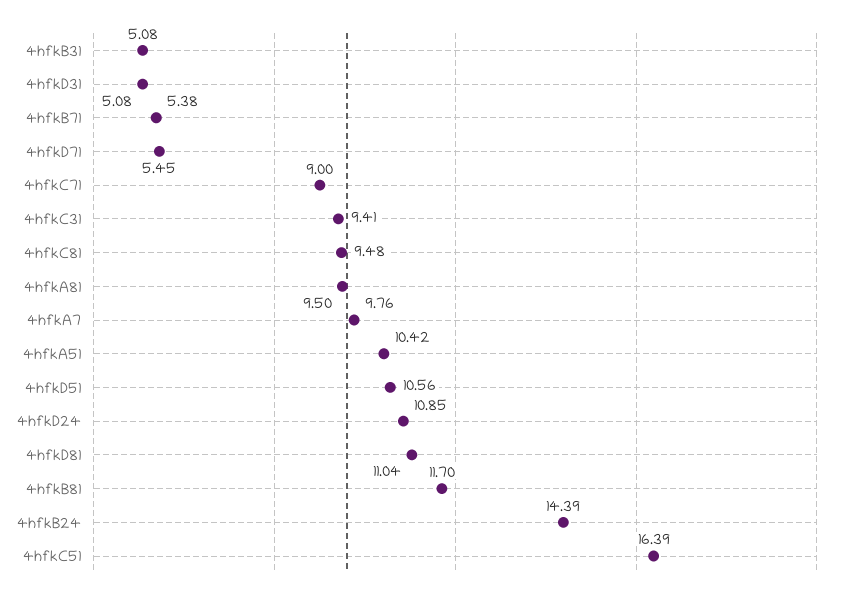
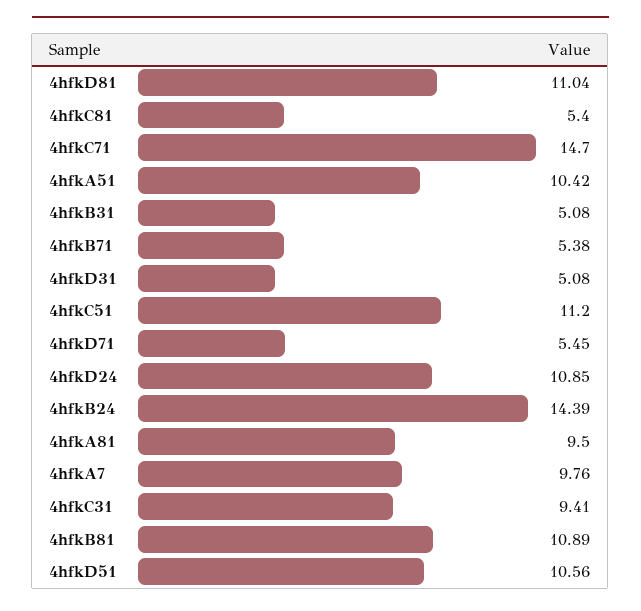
4hfkC71: 9 -> 14.7
4hfkC81: 9.48 -> 5.4
4hfkB81: 11.7 -> 10.89
4hfkC51: 16.39 -> 11.2

